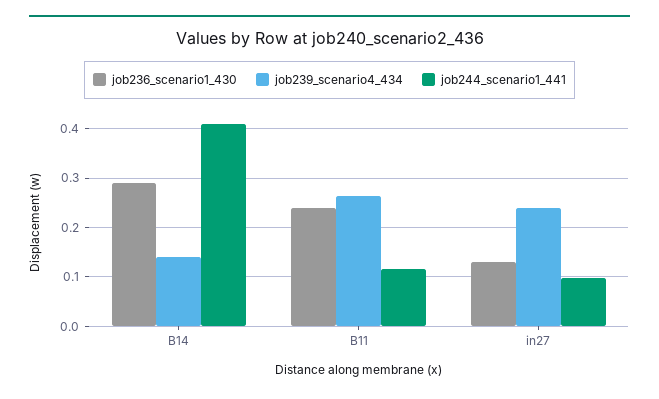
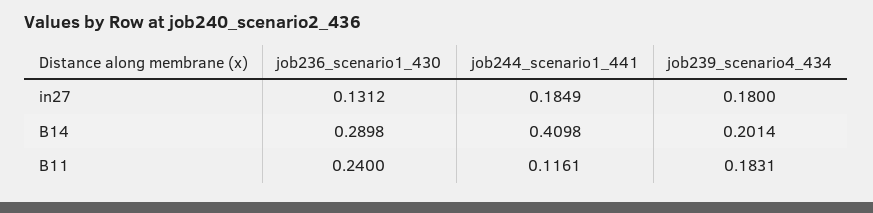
job239_scenario4_434, B14: 0.14 -> 0.2014
job239_scenario4_434, B11: 0.26 -> 0.1831
job239_scenario4_434, in27: 0.24 -> 0.18
job244_scenario1_441, in27: 0.1 -> 0.1849

